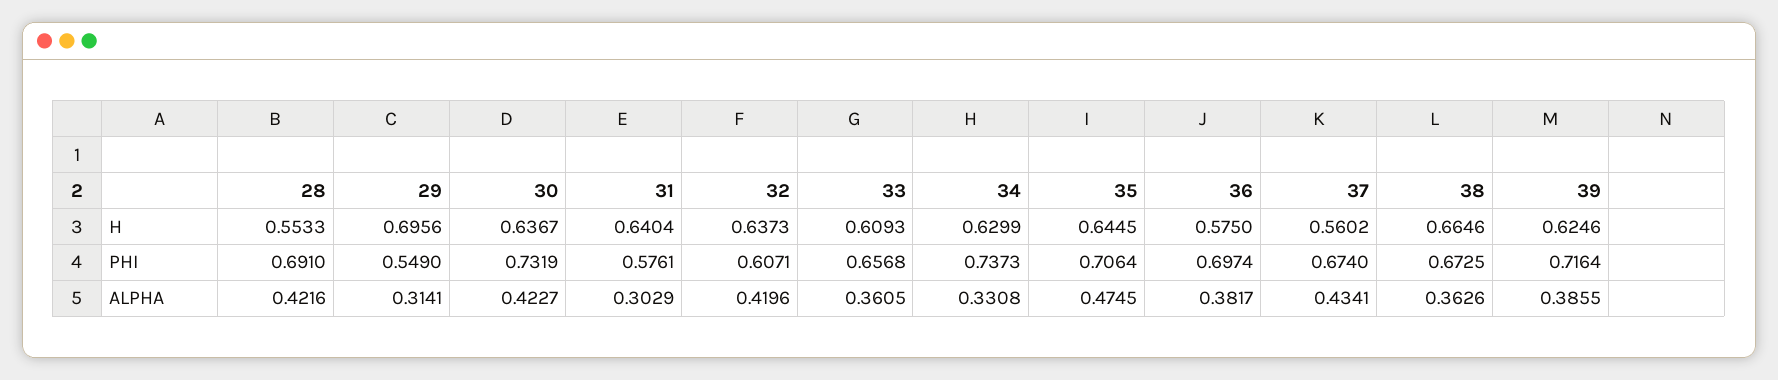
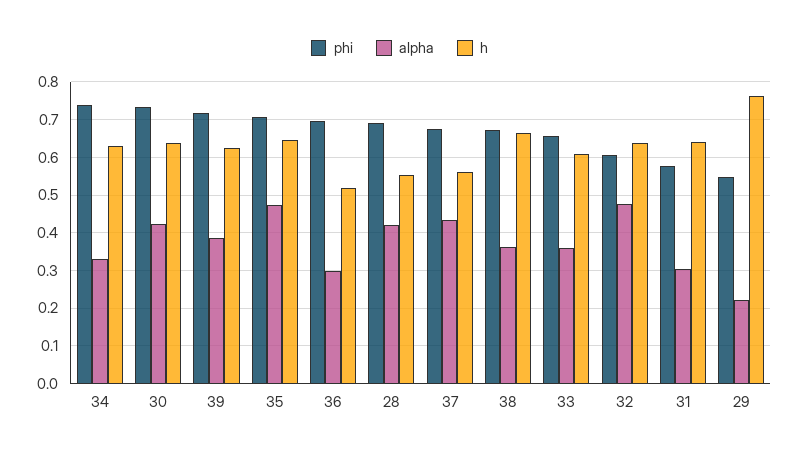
H, 29: 0.6956 -> 0.76
H, 36: 0.575 -> 0.52
ALPHA, 29: 0.3141 -> 0.22
ALPHA, 32: 0.4196 -> 0.48
ALPHA, 36: 0.3817 -> 0.3

